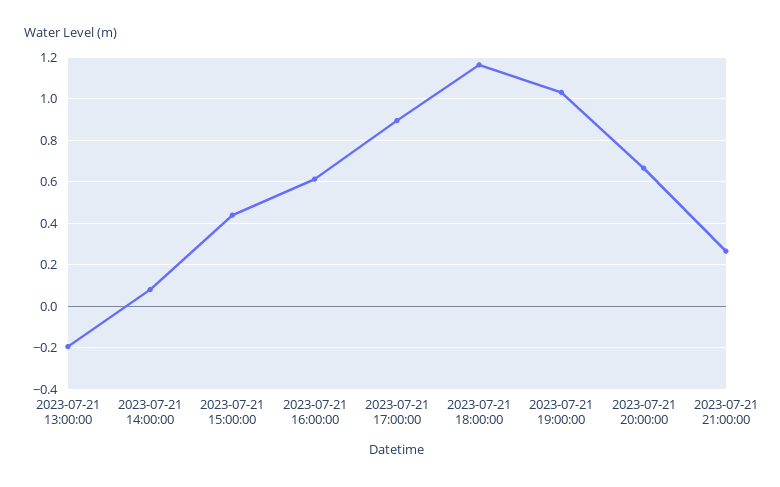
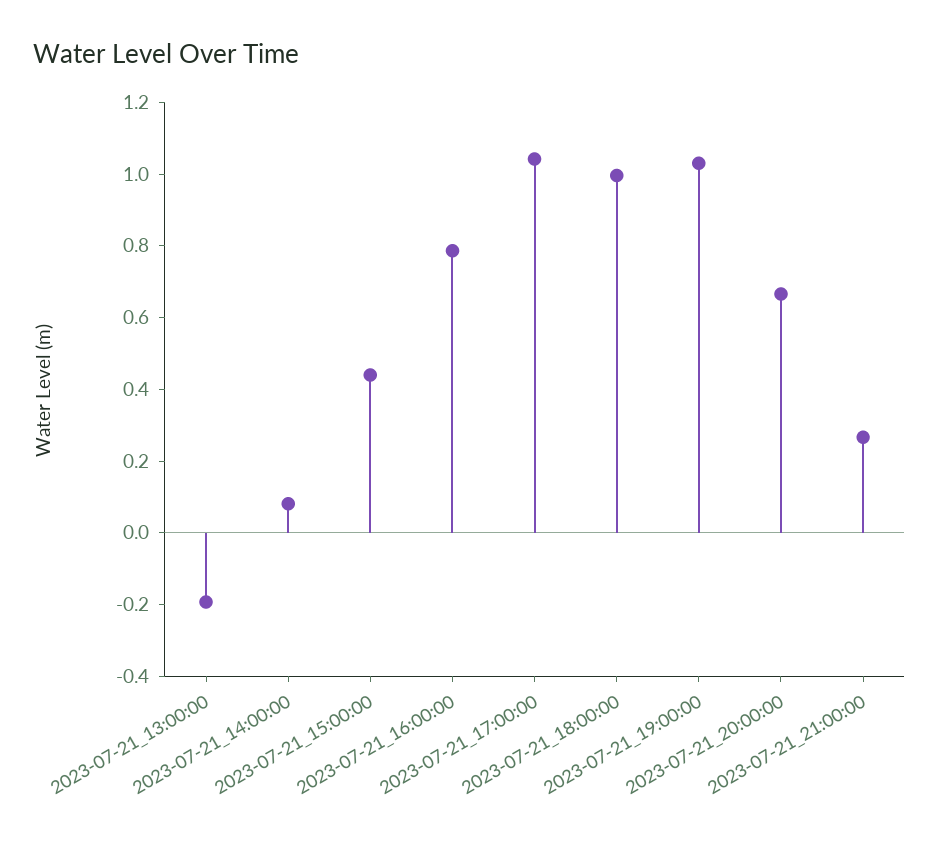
2023-07-21 16:00:00: 0.6 -> 0.8
2023-07-21 17:00:00: 0.9 -> 1.05
2023-07-21 18:00:00: 1.15 -> 1

